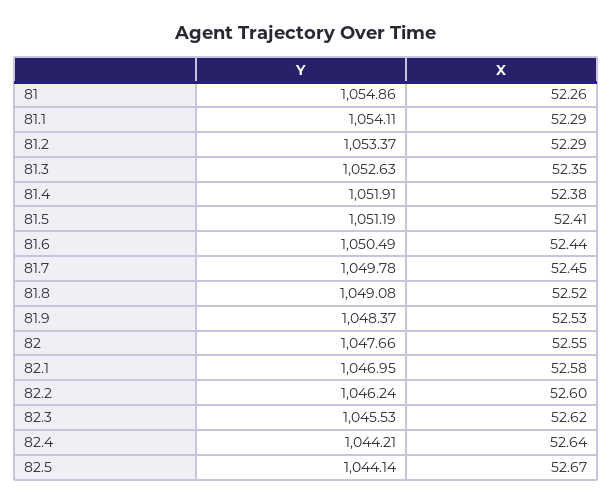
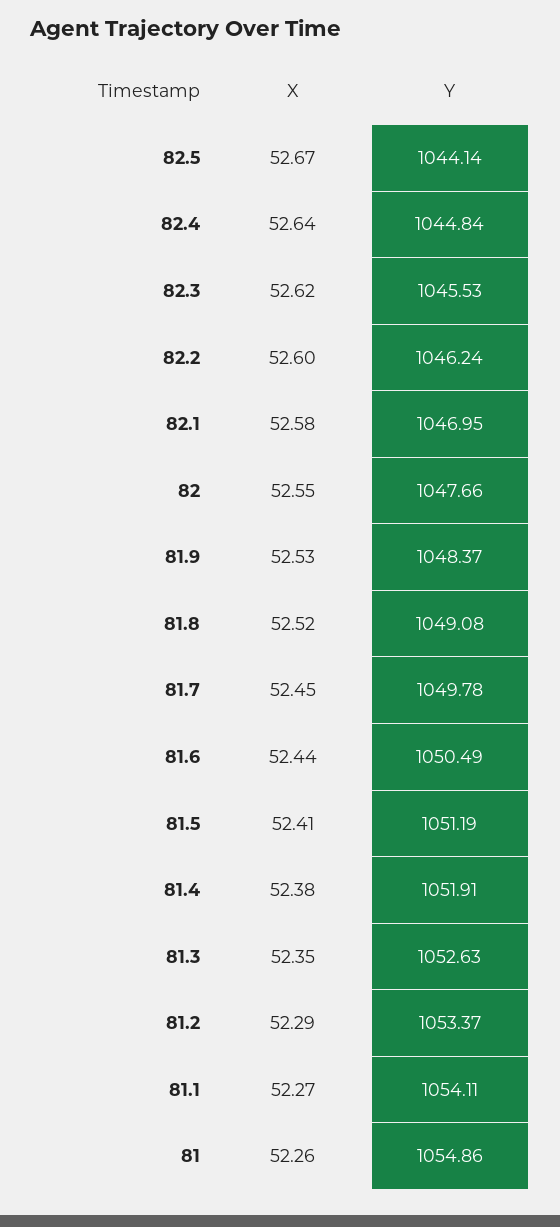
X, 81.1: 52.29 -> 52.27
Y, 82.4: 1044.21 -> 1044.84

